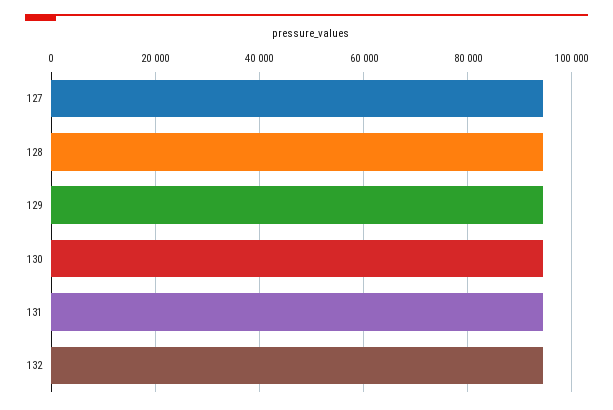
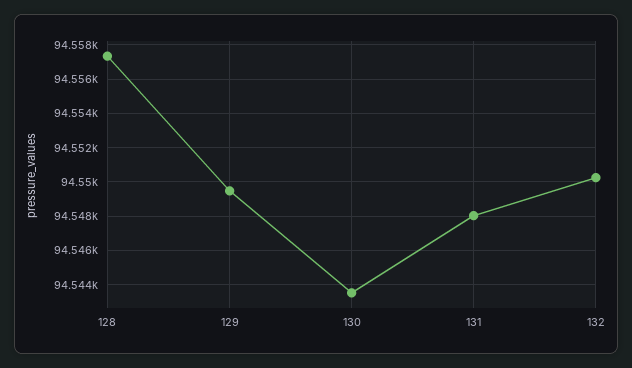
127: 94000 -> none

